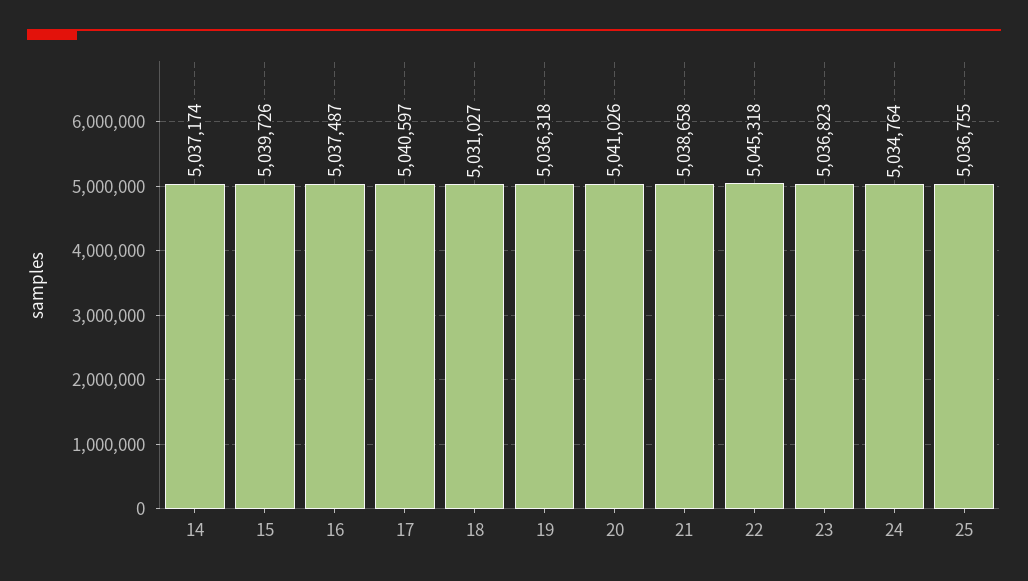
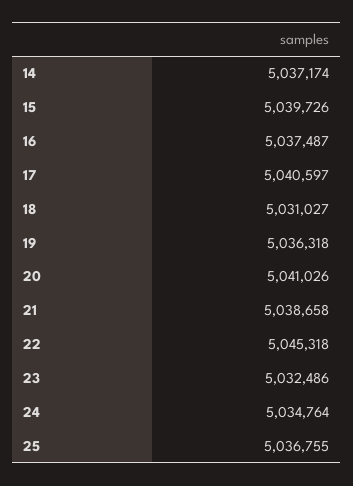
23: 5036823 -> 5032486

